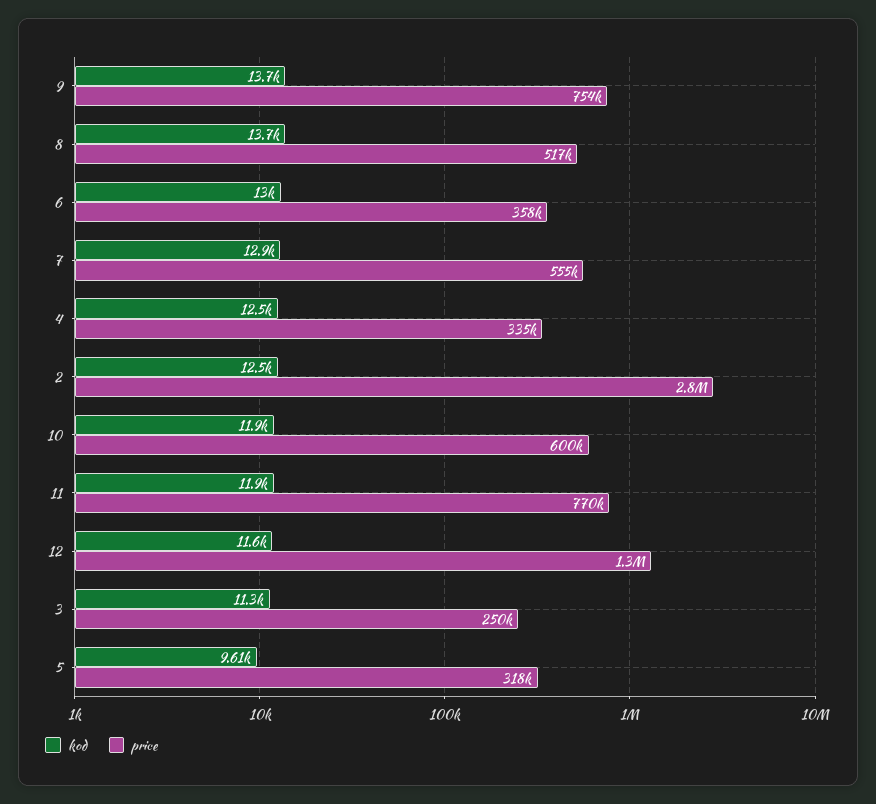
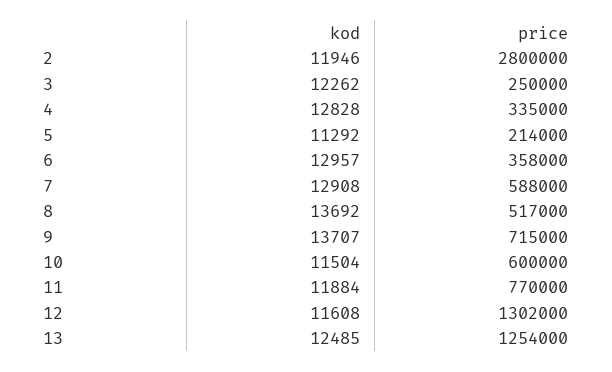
price, 9: 754000 -> 715000
price, 7: 555000 -> 588000
kod, 4: 12500 -> 12828
kod, 2: 12500 -> 11946
kod, 10: 11900 -> 11504
kod, 3: 11300 -> 12262
kod, 5: 9610 -> 11292
price, 5: 318000 -> 214000
kod, 13: none -> 12485
price, 13: none -> 1254000

